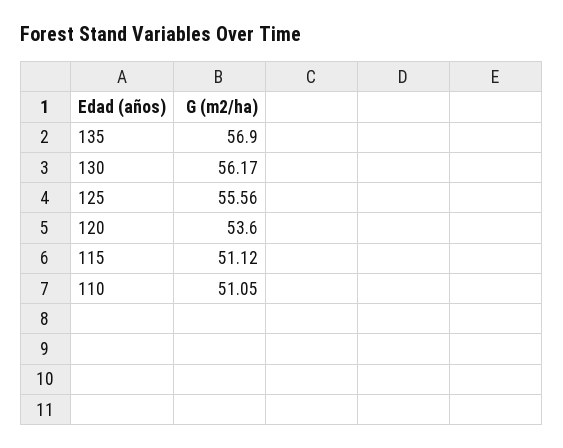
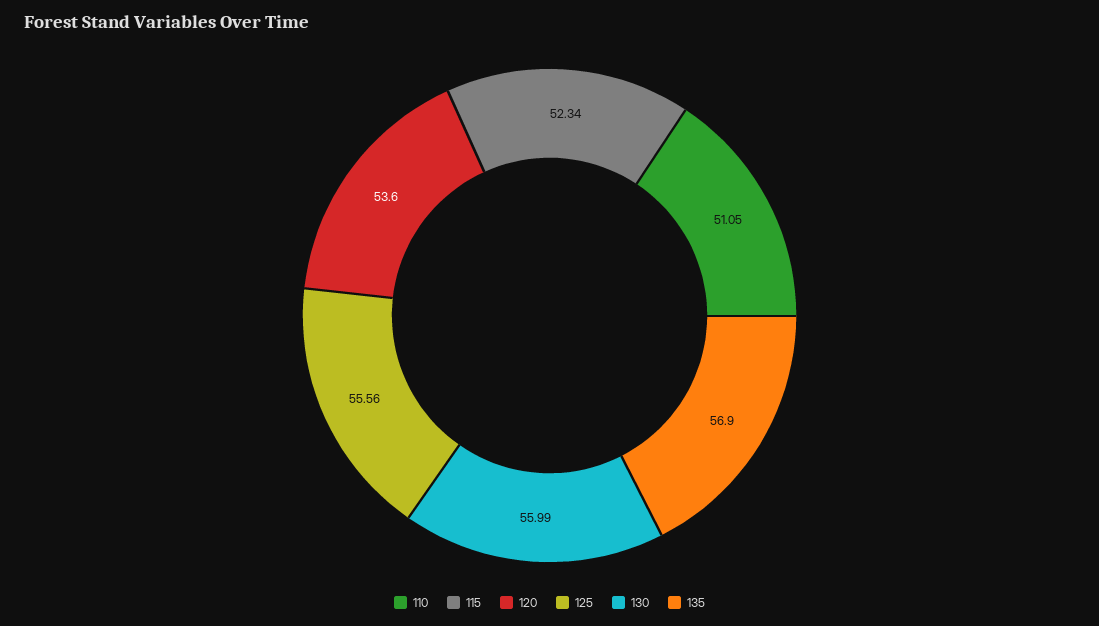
130: 56.17 -> 55.99
115: 51.12 -> 52.34

